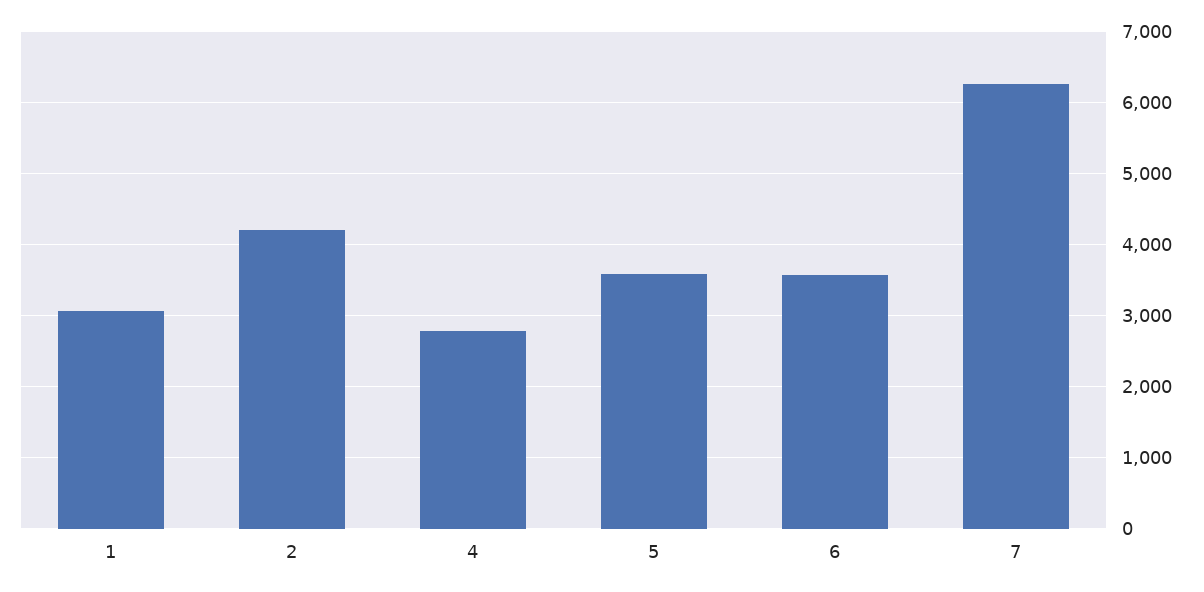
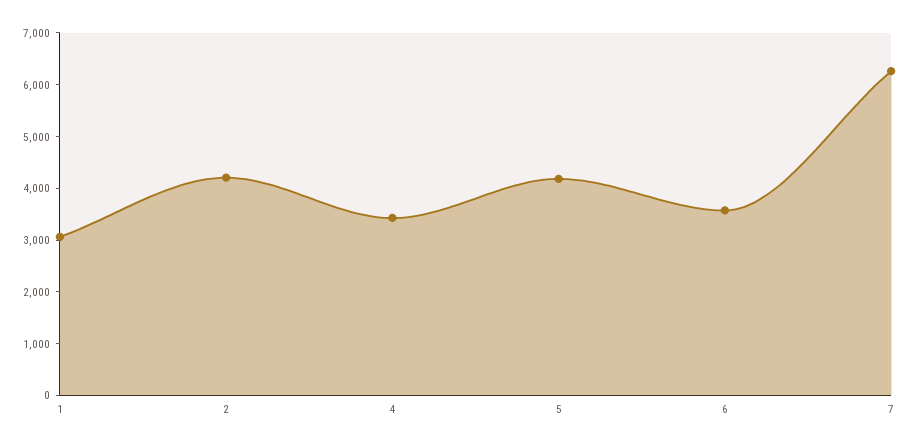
4: 2800 -> 3400
5: 3600 -> 4200

